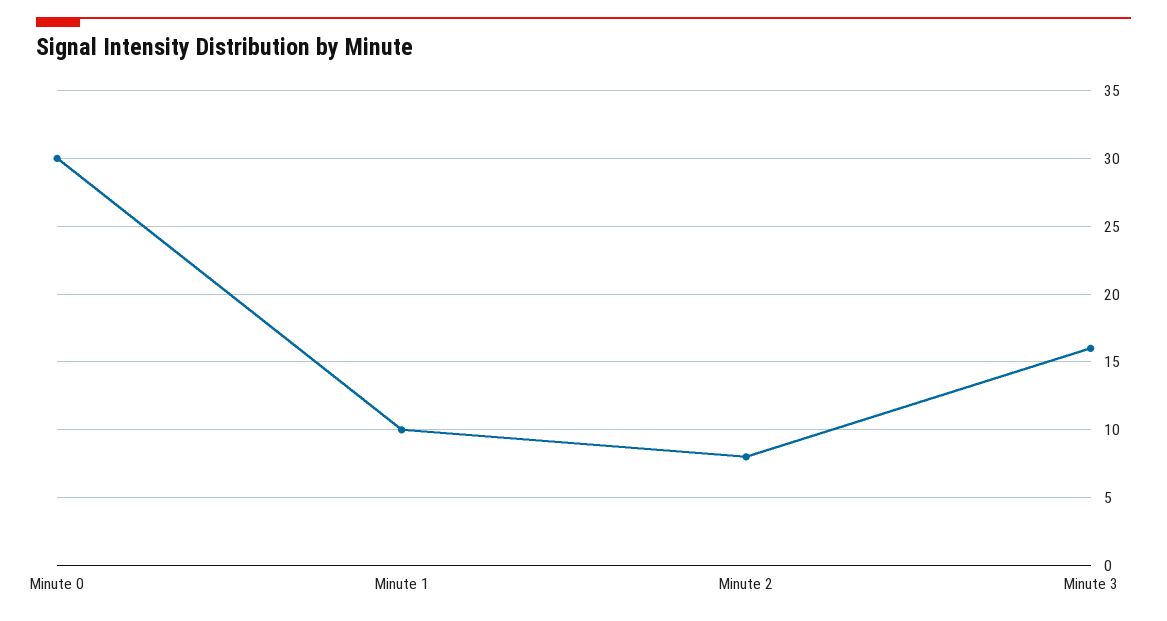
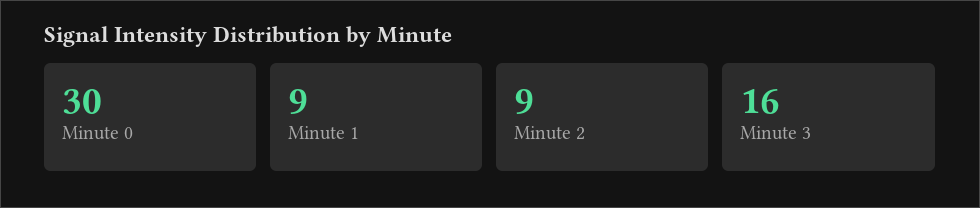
Minute 1: 10 -> 9
Minute 2: 8 -> 9

